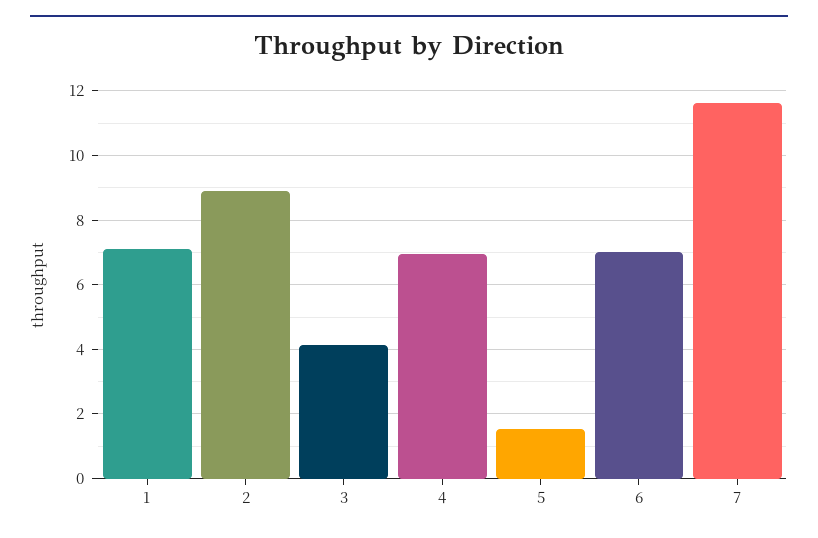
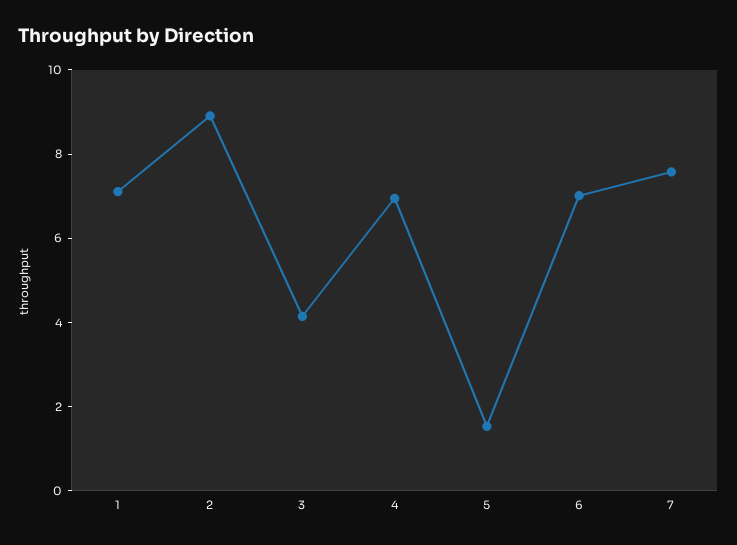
7: 11.6 -> 7.5

